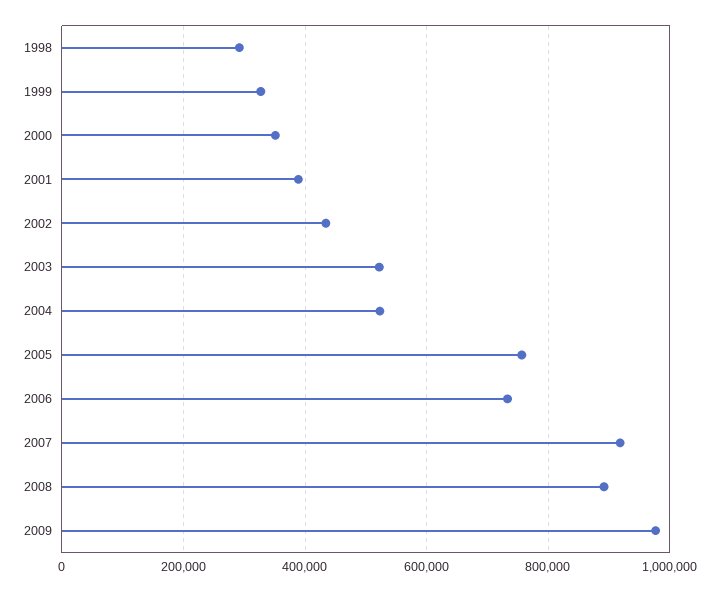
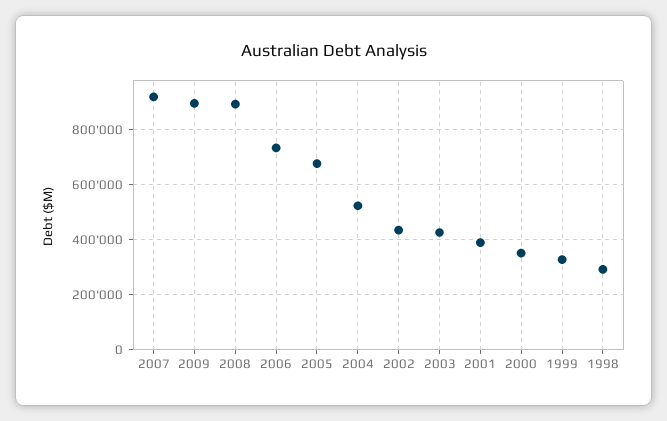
2003: 520000 -> 425000
2005: 760000 -> 675000
2009: 980000 -> 900000

